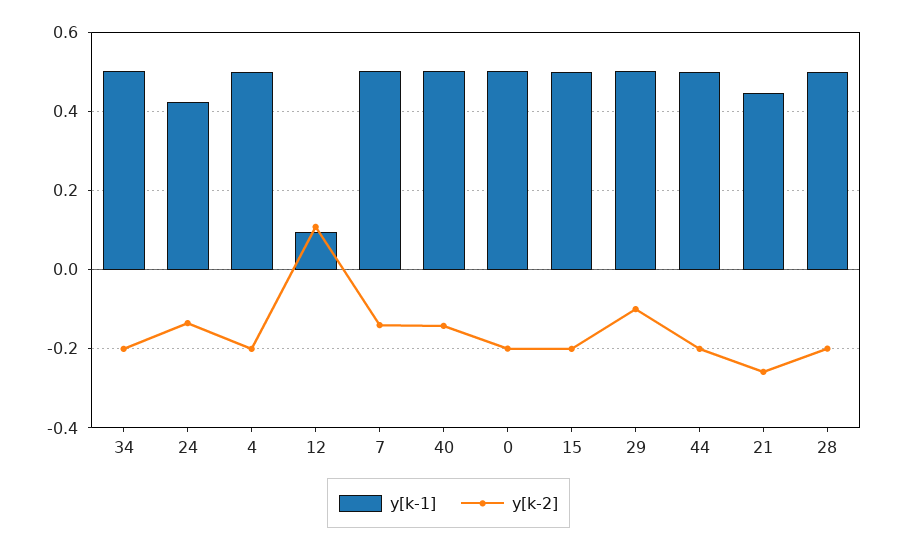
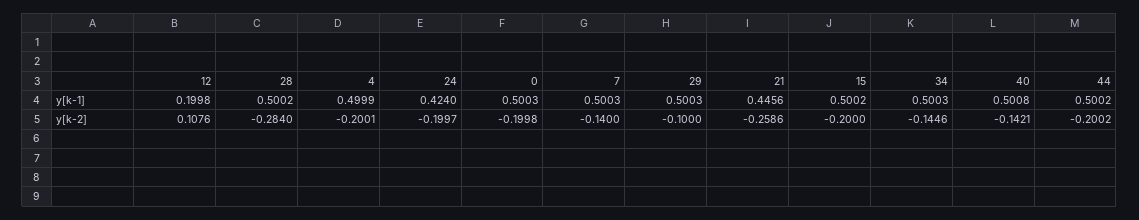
y[k-2], 34: -0.2 -> -0.1446
y[k-2], 24: -0.14 -> -0.1997
y[k-1], 12: 0.1 -> 0.1998
y[k-2], 28: -0.2 -> -0.284

